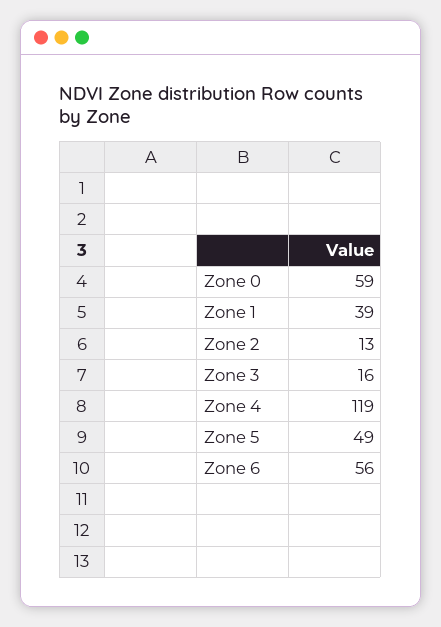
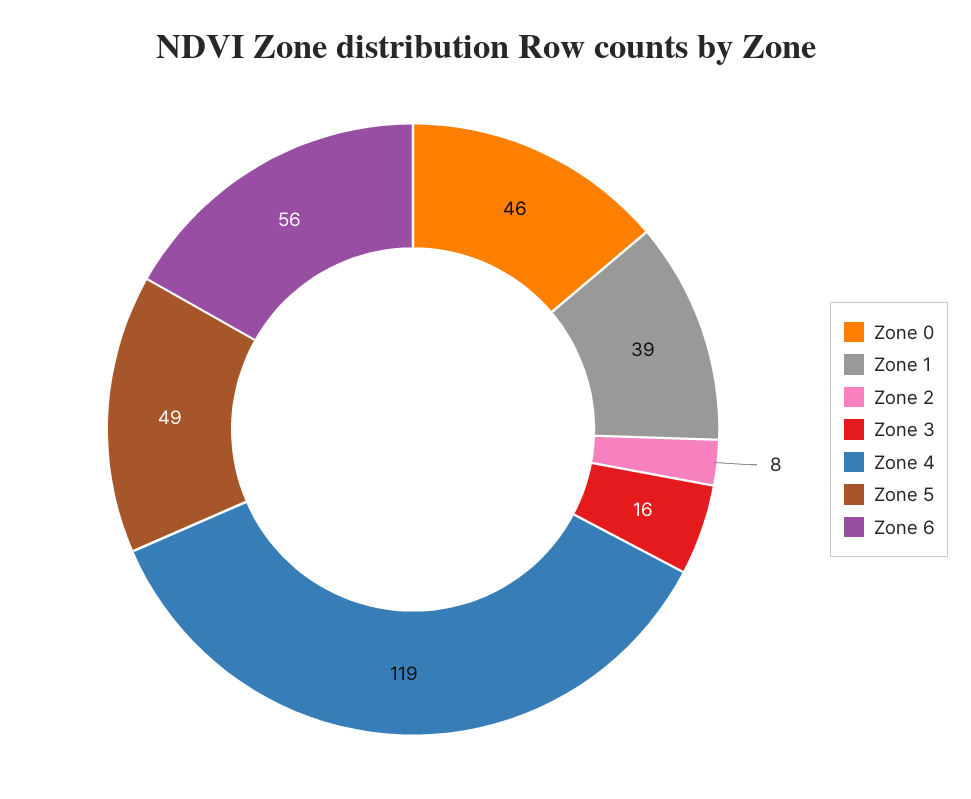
Zone 0: 59 -> 46
Zone 2: 13 -> 8

